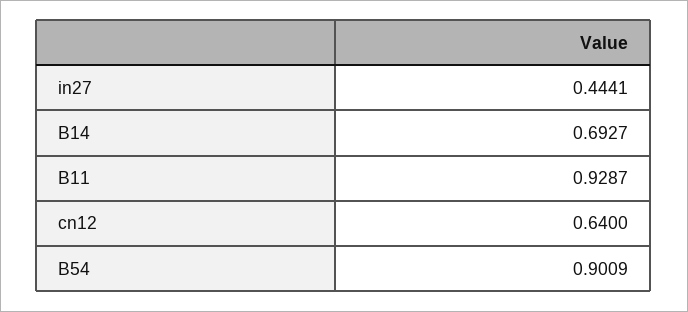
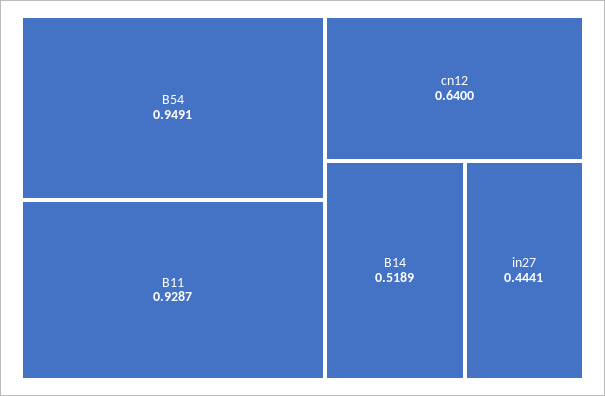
B14: 0.6927 -> 0.5189
B54: 0.9009 -> 0.9491

